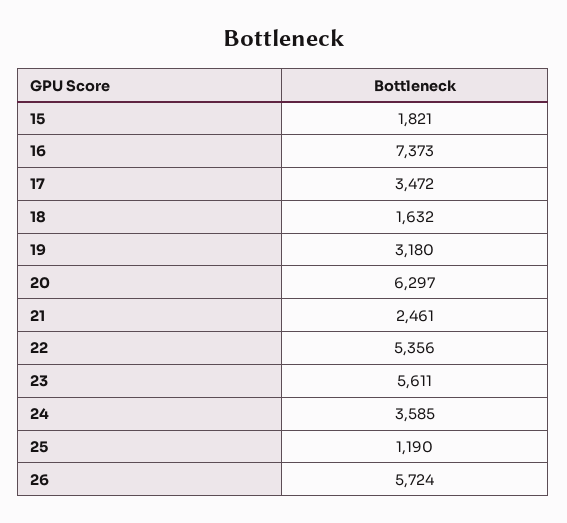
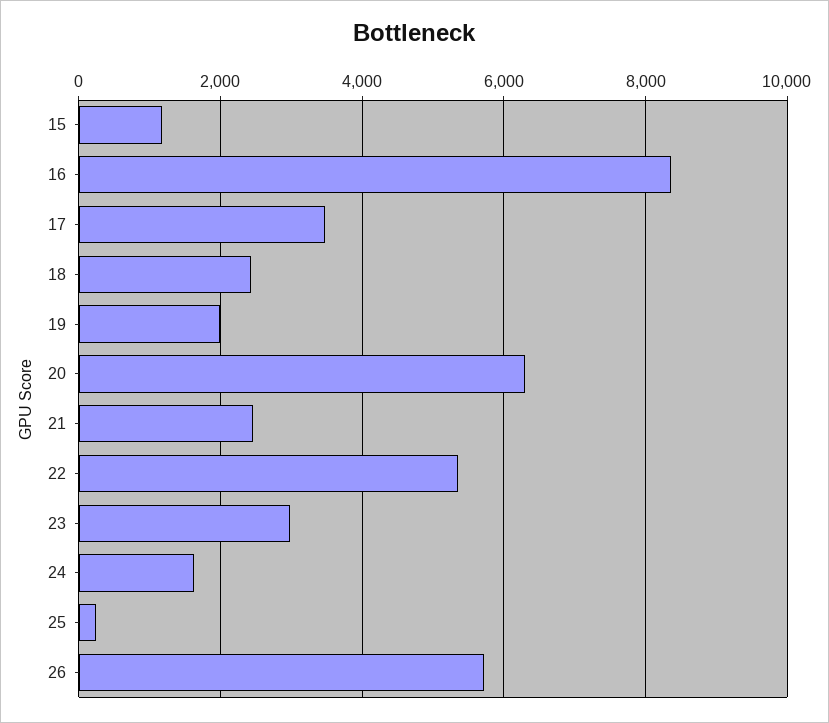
15: 1821 -> 1200
16: 7373 -> 8400
18: 1632 -> 2400
19: 3180 -> 2000
23: 5611 -> 3000
24: 3585 -> 1600
25: 1190 -> 200

